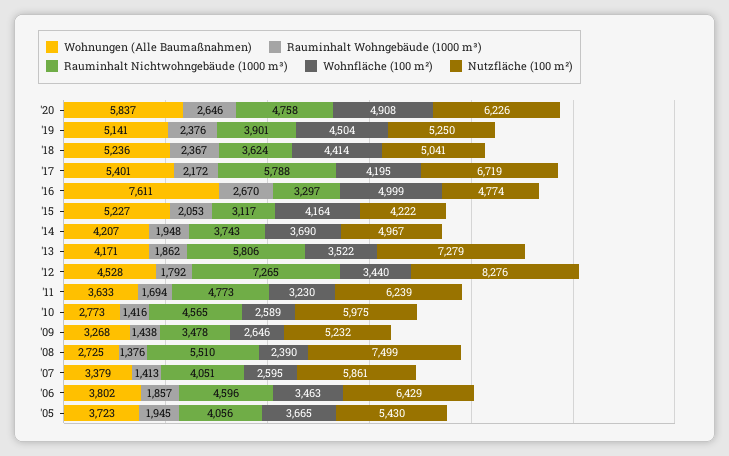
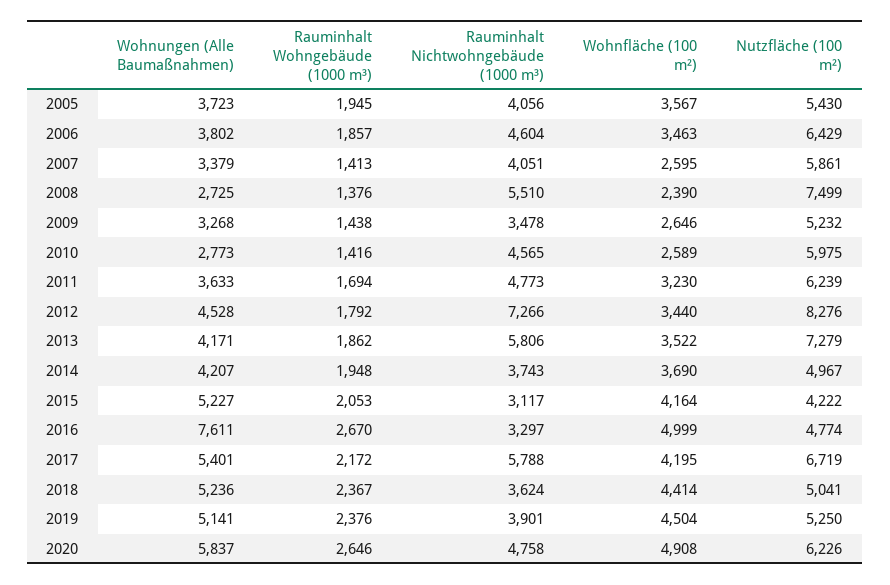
Rauminhalt Nichtwohngebäude (1000 m³), '12: 7265 -> 7266
Rauminhalt Nichtwohngebäude (1000 m³), '06: 4596 -> 4604
Wohnfläche (100 m²), '05: 3665 -> 3567

